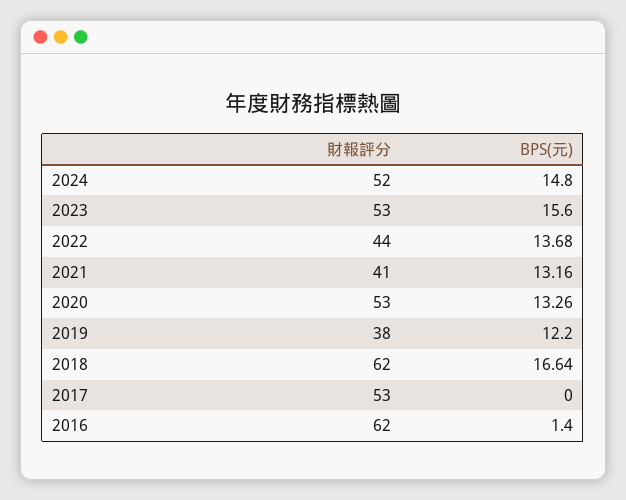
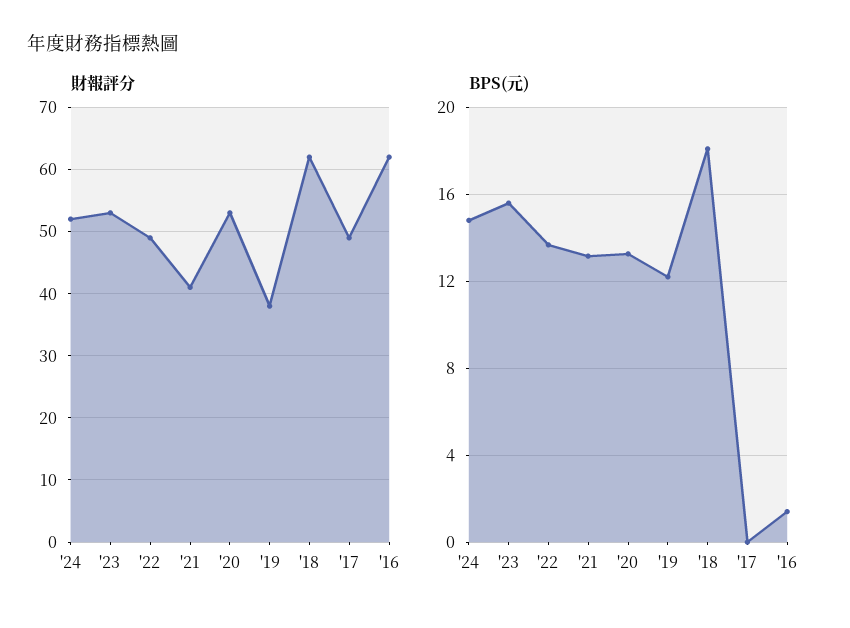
財報評分, 2022: 44 -> 49
BPS(元), 2018: 16.64 -> 18
財報評分, 2017: 53 -> 49

